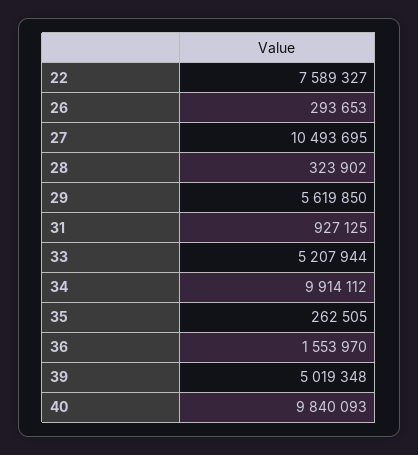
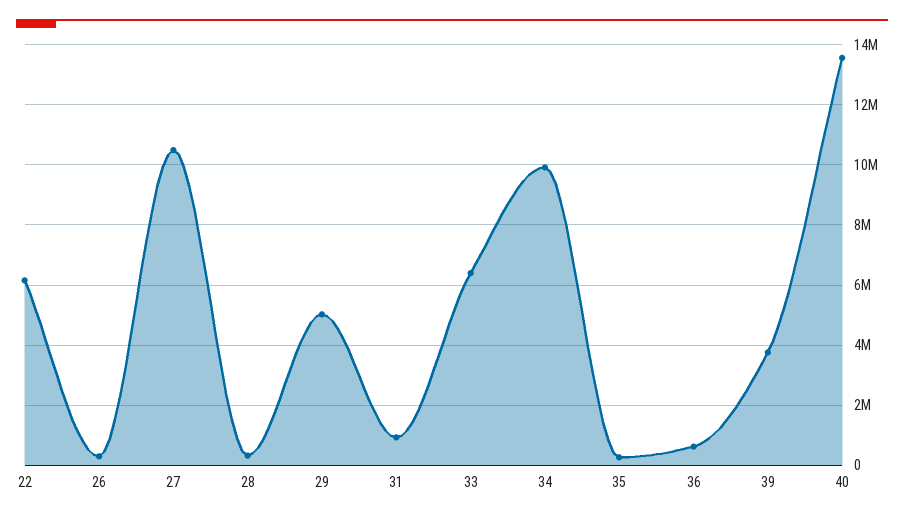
22: 7589327 -> 6200000
29: 5619850 -> 5000000
33: 5207944 -> 6400000
36: 1553970 -> 600000
39: 5019348 -> 3800000
40: 9840093 -> 13600000

